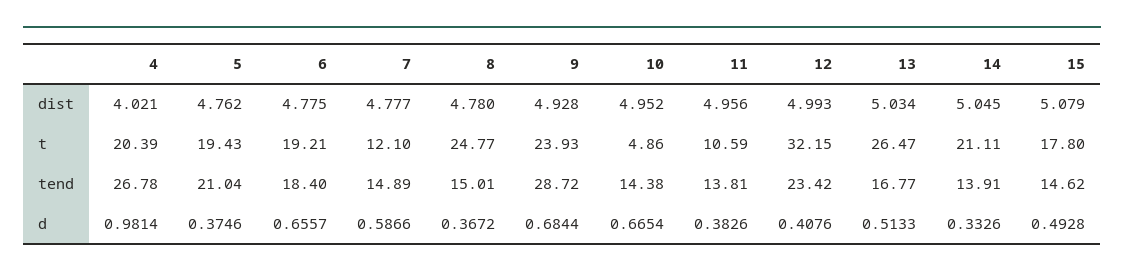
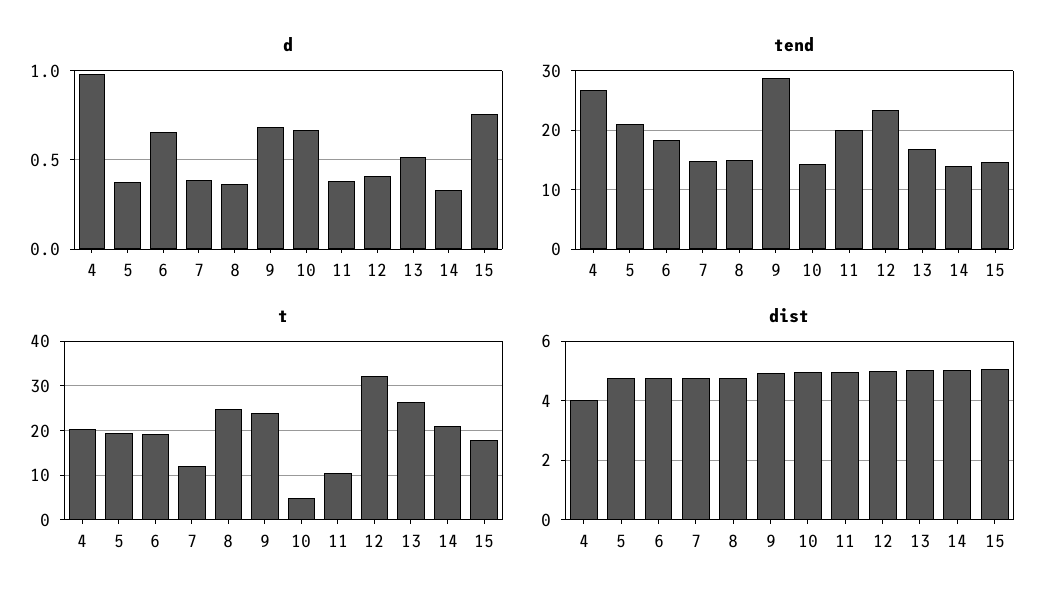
tend, 11: 13.81 -> 20
d, 7: 0.5866 -> 0.4
d, 15: 0.4928 -> 0.75

